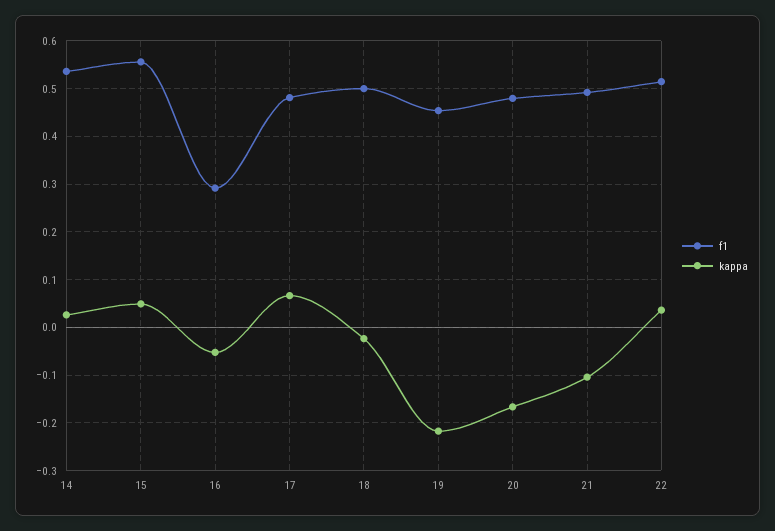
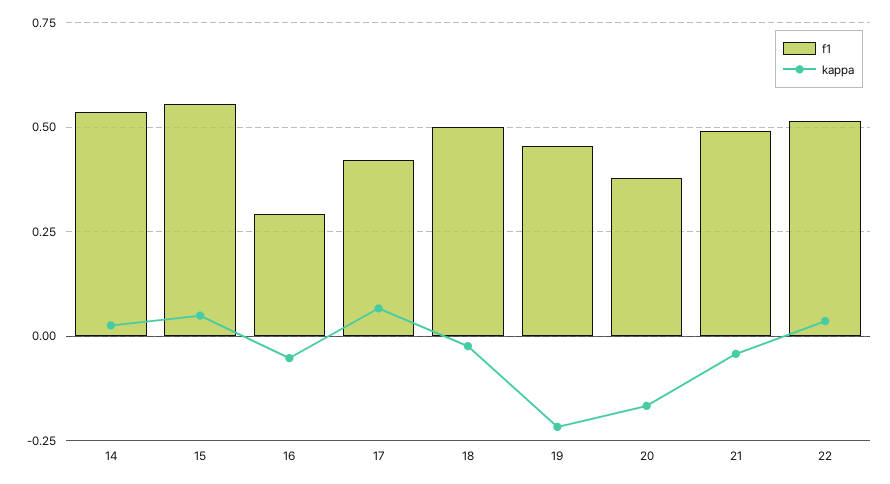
f1, 17: 0.48 -> 0.425
f1, 20: 0.48 -> 0.375
kappa, 21: -0.1 -> -0.05

